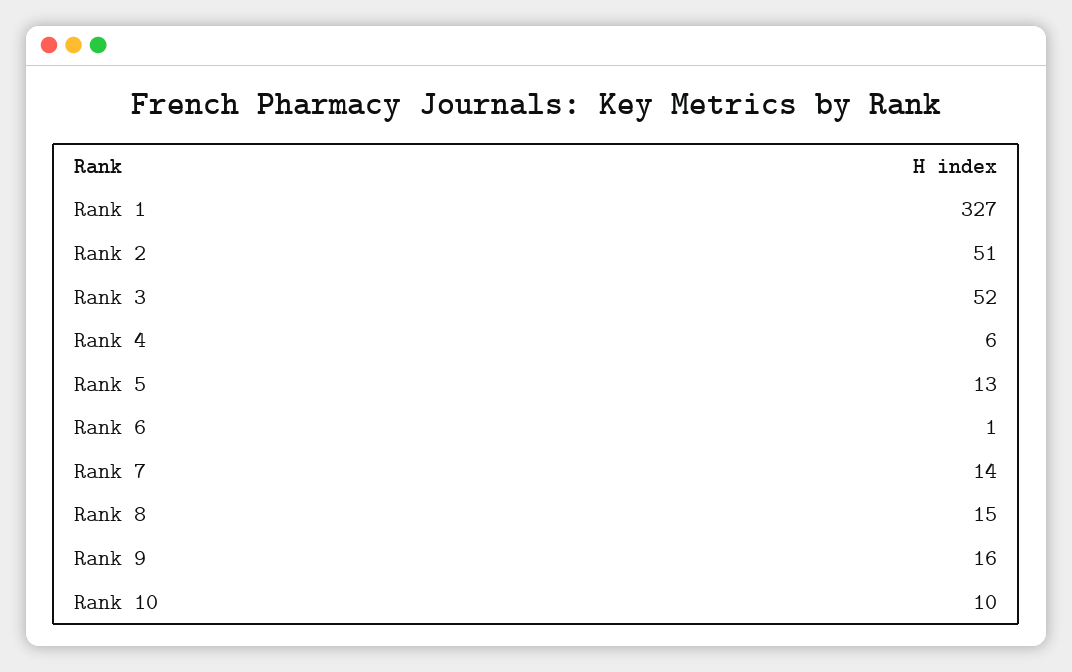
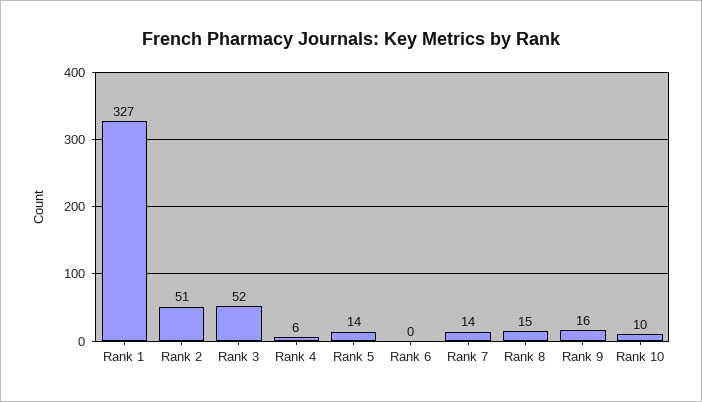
Rank 5: 13 -> 14
Rank 6: 1 -> 0

